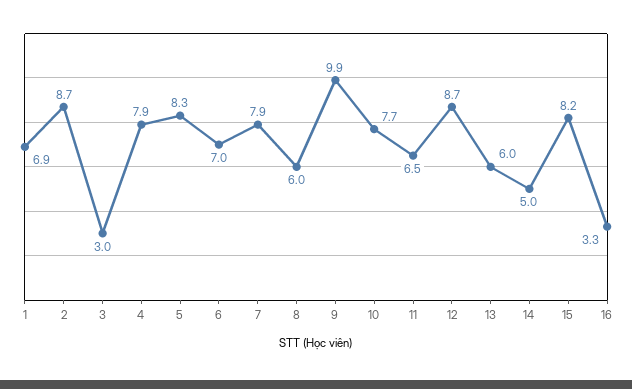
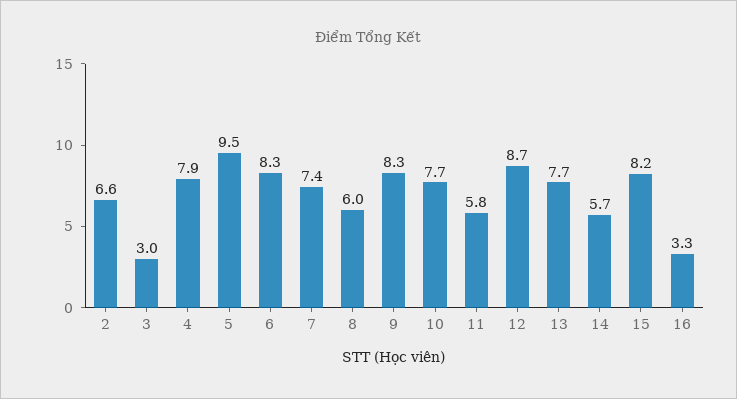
1: 6.9 -> none
2: 8.7 -> 6.6
5: 8.3 -> 9.5
6: 7 -> 8.3
7: 7.9 -> 7.4
9: 9.9 -> 8.3
11: 6.5 -> 5.8
13: 6 -> 7.7
14: 5 -> 5.7

